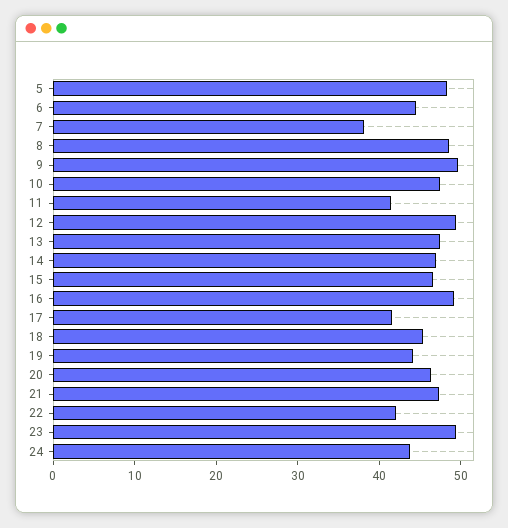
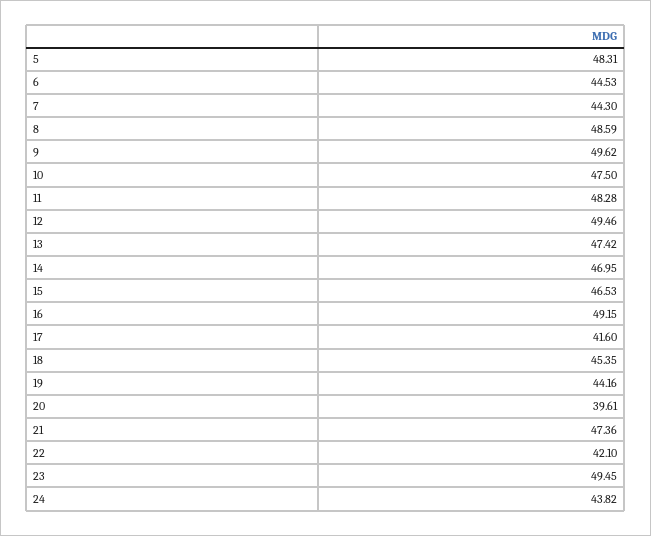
7: 38 -> 44.3
11: 42 -> 48.28
20: 46 -> 39.61

